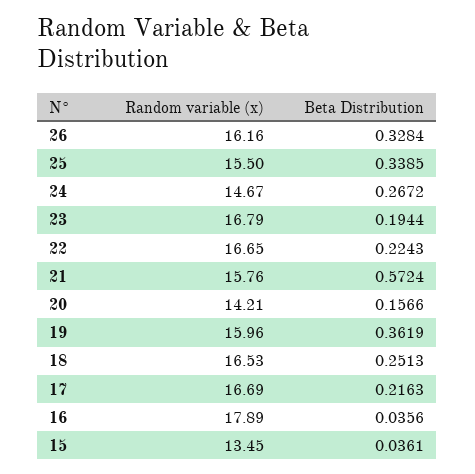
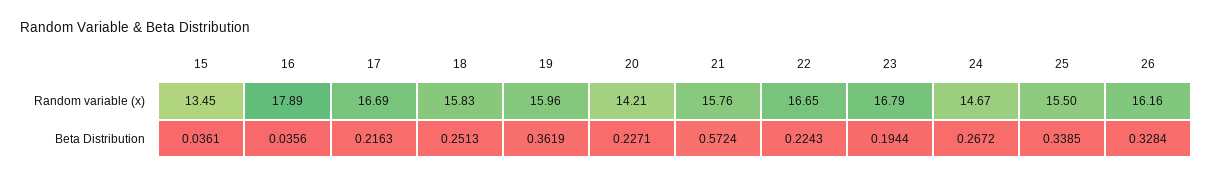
Beta Distribution, 20: 0.1566 -> 0.2271
Random variable (x), 18: 16.53 -> 15.83

